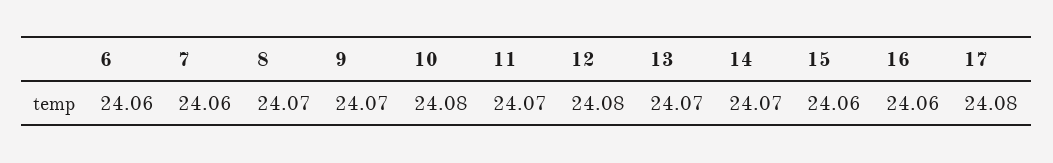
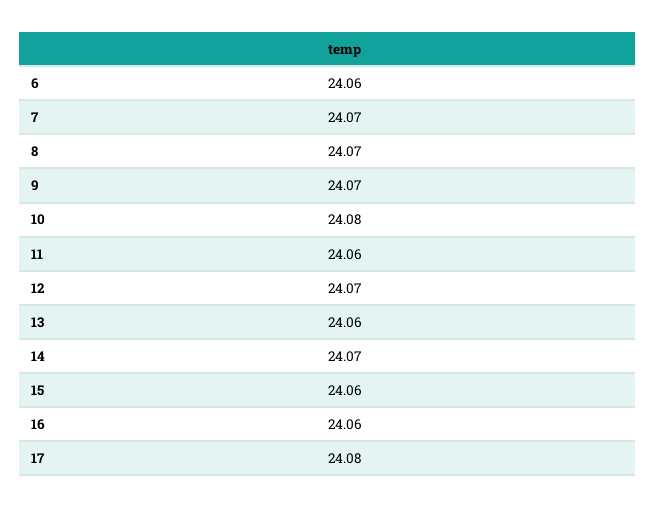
7: 24.06 -> 24.07
11: 24.07 -> 24.06
12: 24.08 -> 24.07
13: 24.07 -> 24.06

